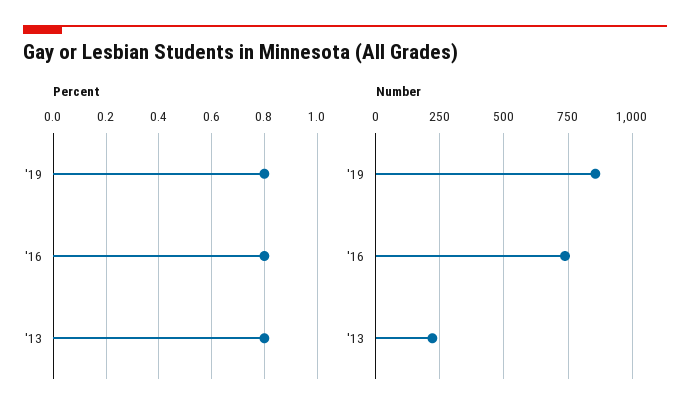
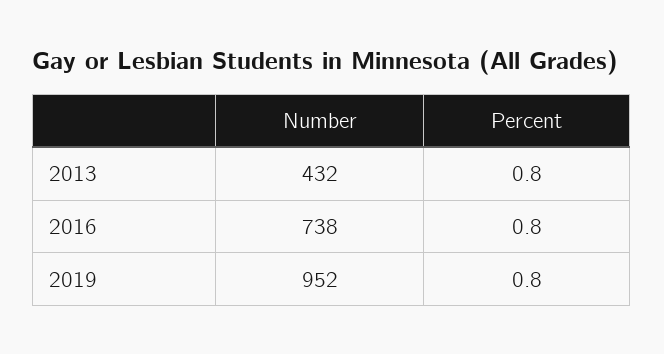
Number, '19: 850 -> 952
Number, '13: 225 -> 432

